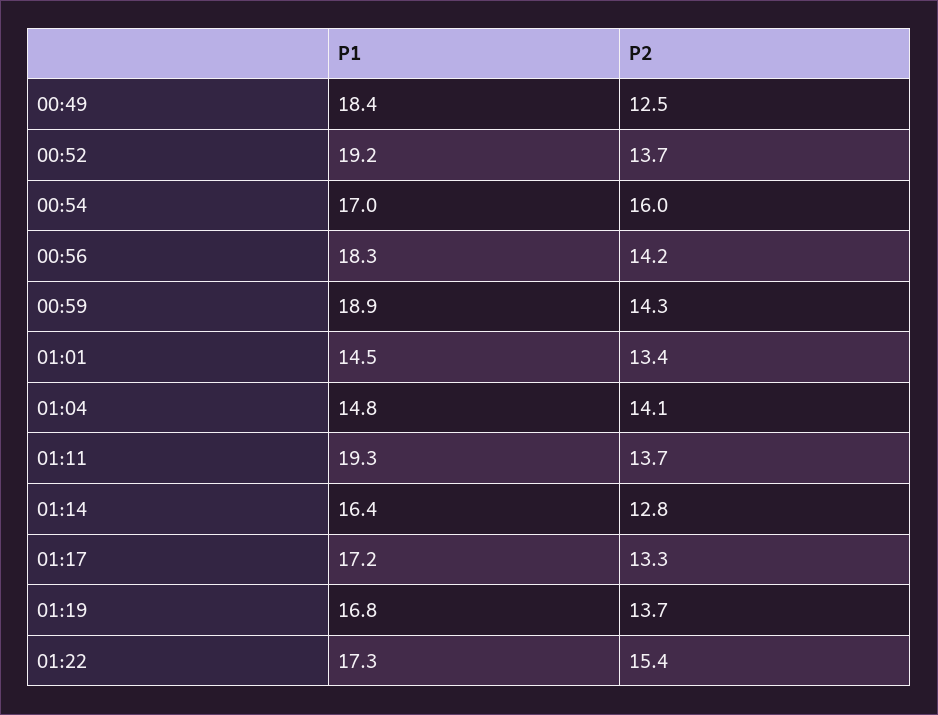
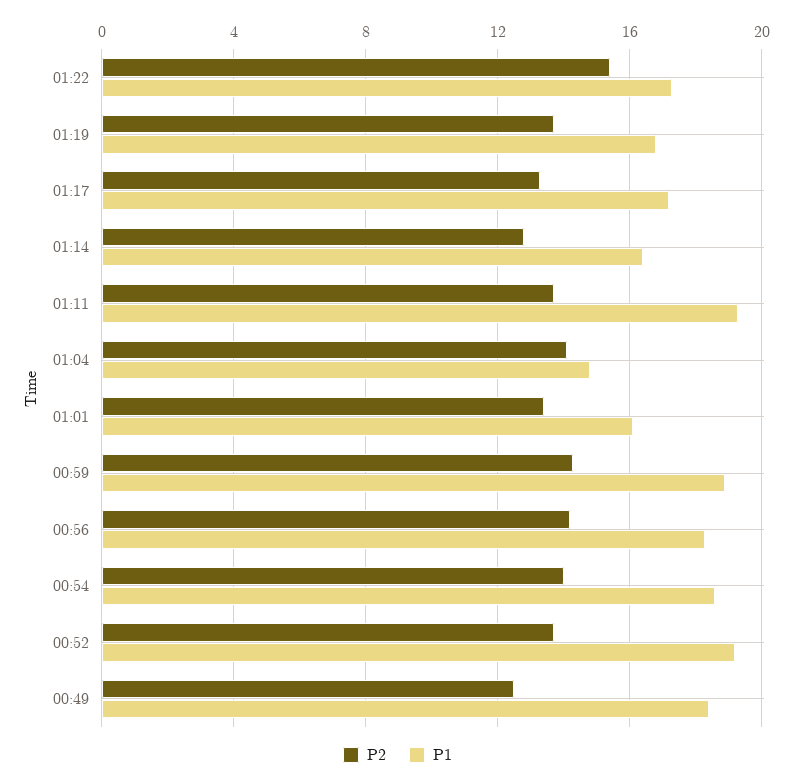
P1, 00:54: 17 -> 18.5
P2, 00:54: 16 -> 14
P1, 01:01: 14.5 -> 16

